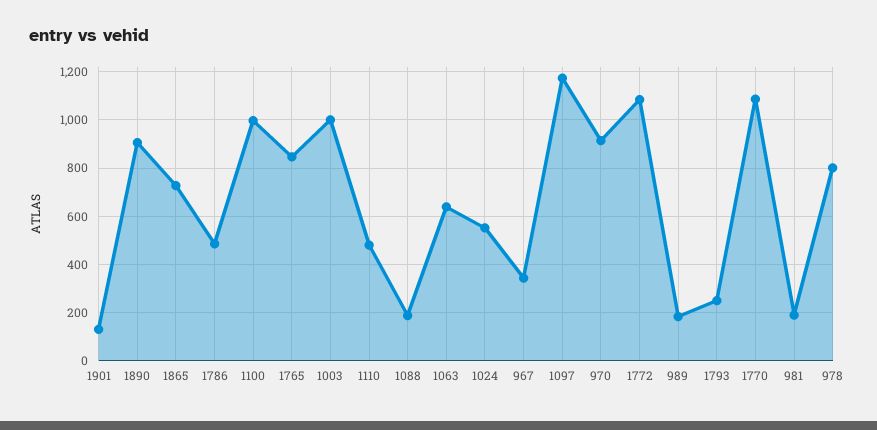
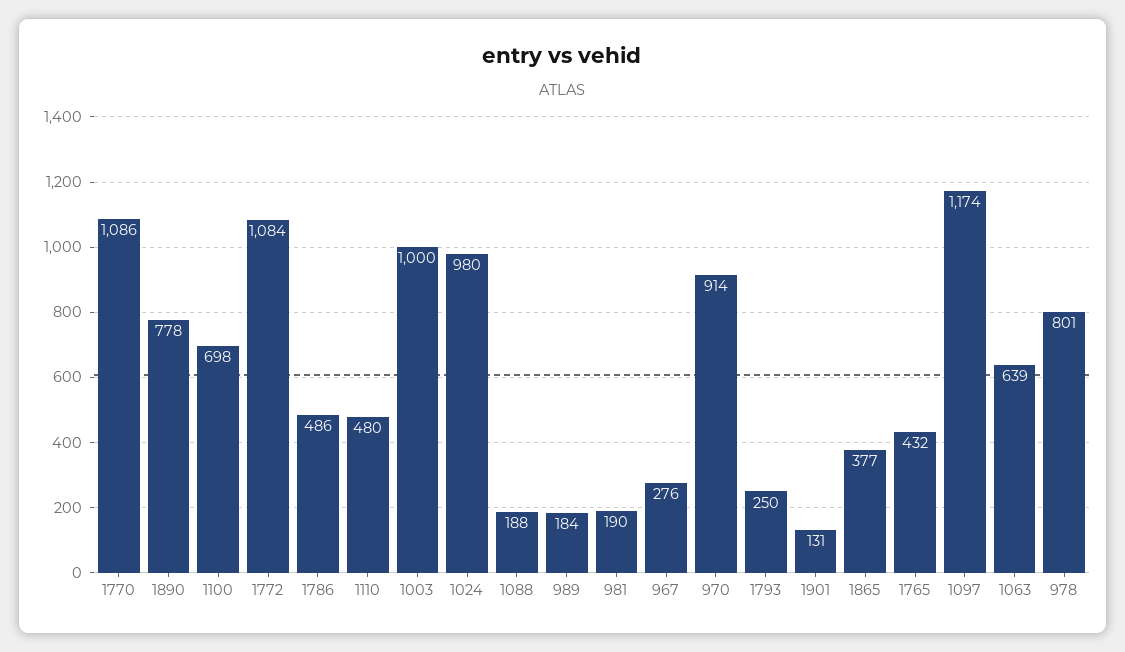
1890: 900 -> 778
1865: 725 -> 377
1100: 1000 -> 698
1765: 850 -> 432
1024: 550 -> 980
967: 350 -> 276

